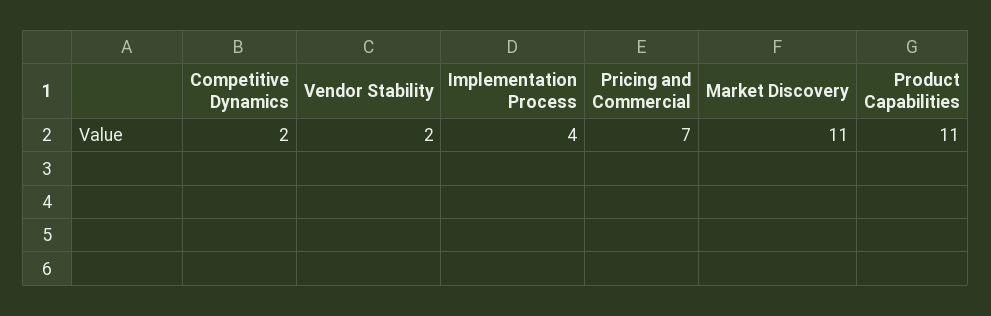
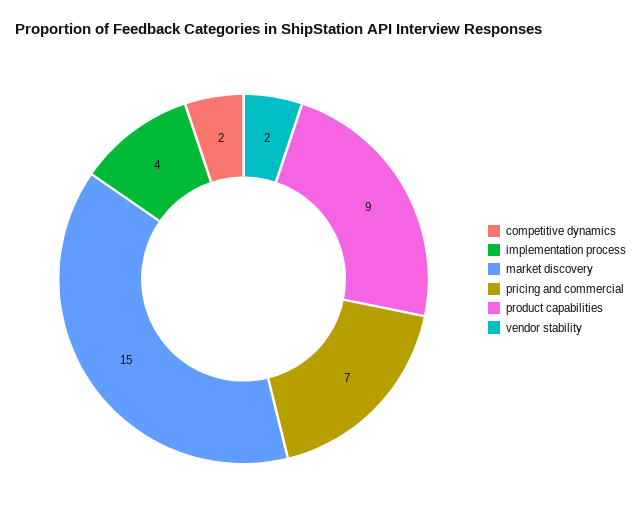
Market Discovery: 11 -> 15
Product Capabilities: 11 -> 9

